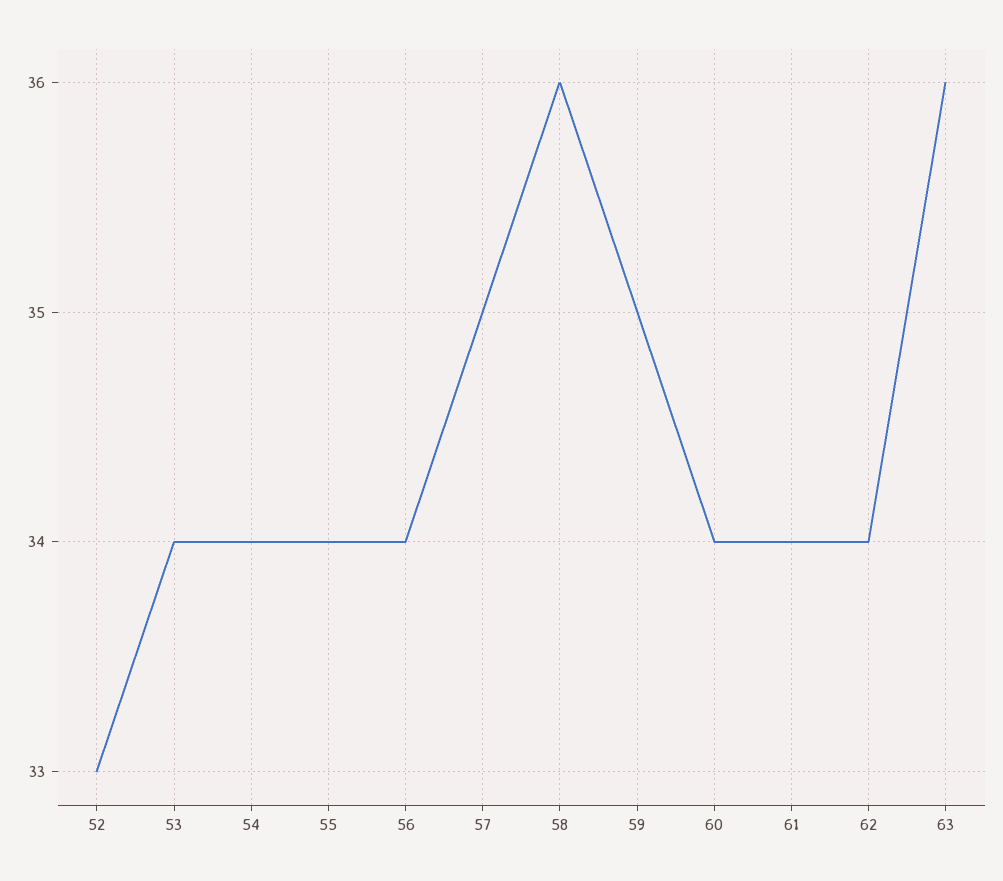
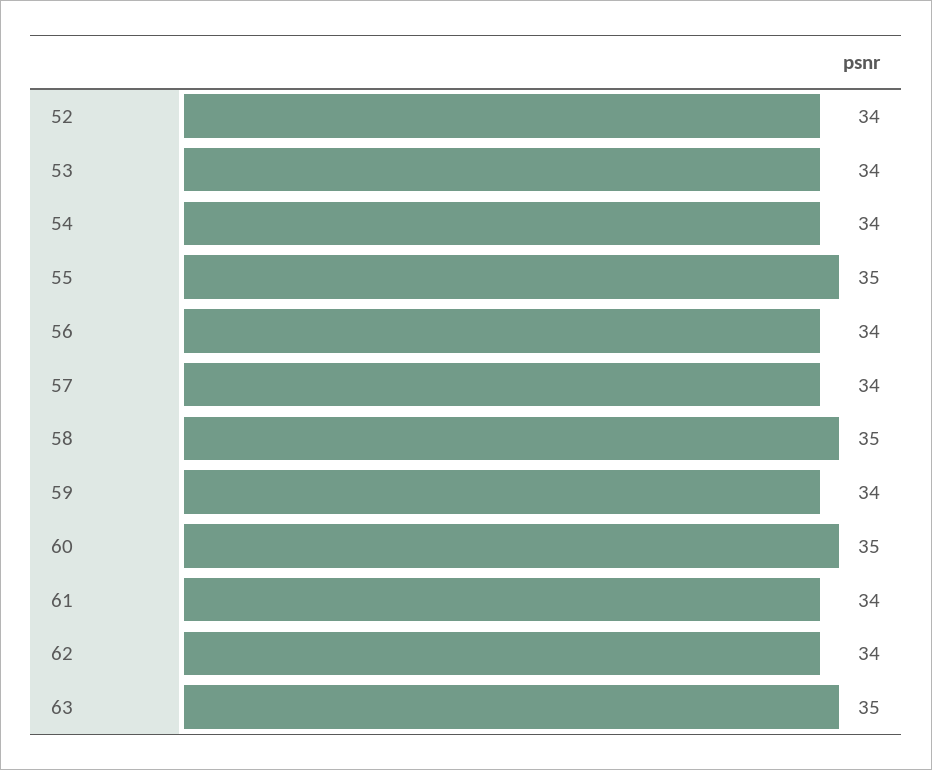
52: 33 -> 34
55: 34 -> 35
57: 35 -> 34
58: 36 -> 35
59: 35 -> 34
60: 34 -> 35
63: 36 -> 35

